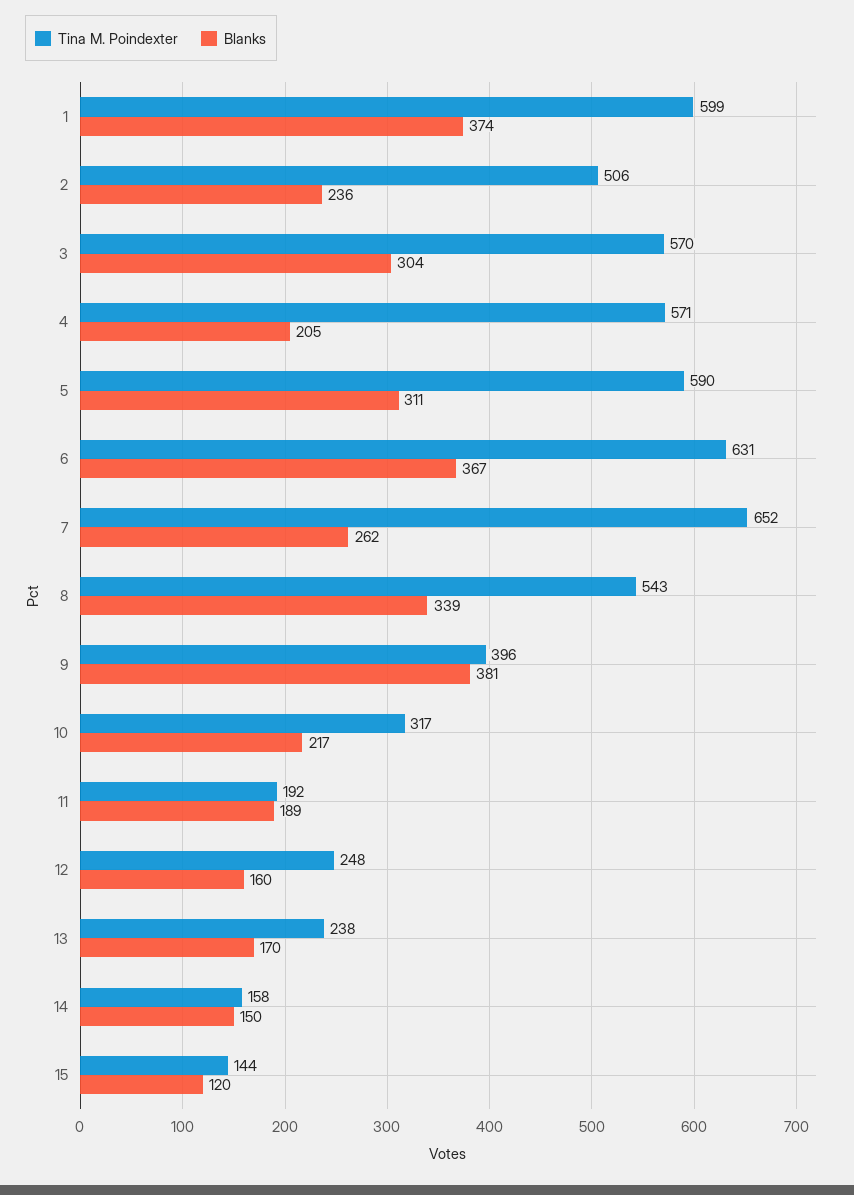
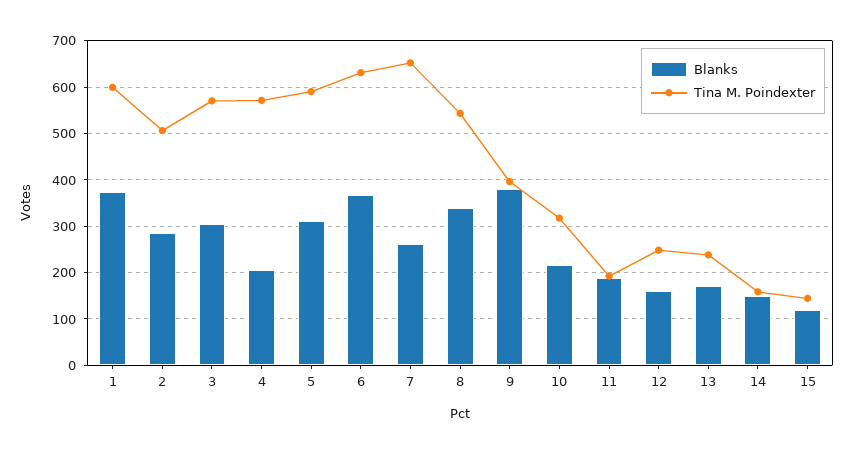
Blanks, 2: 236 -> 280

